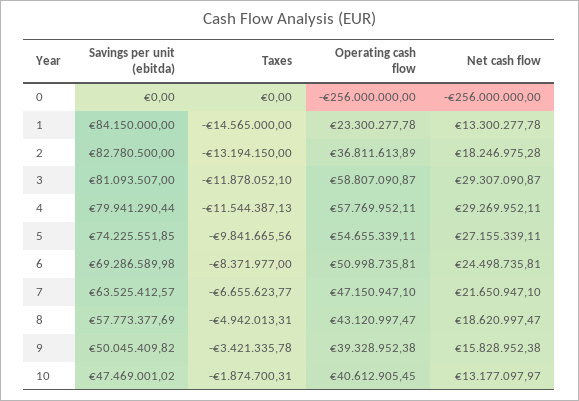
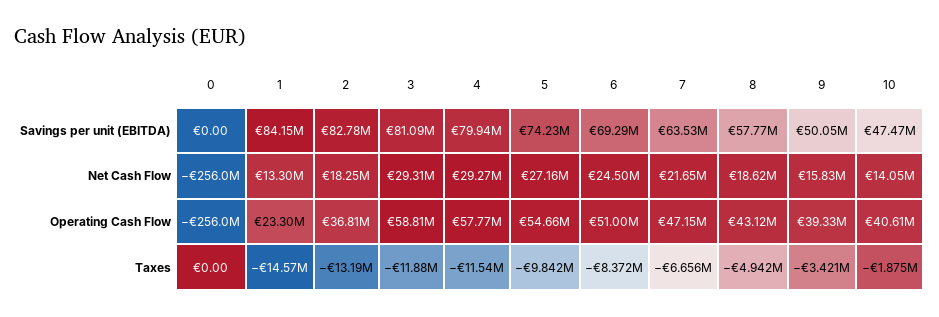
Net cash flow, 10: 13177097.97 -> 14050000

